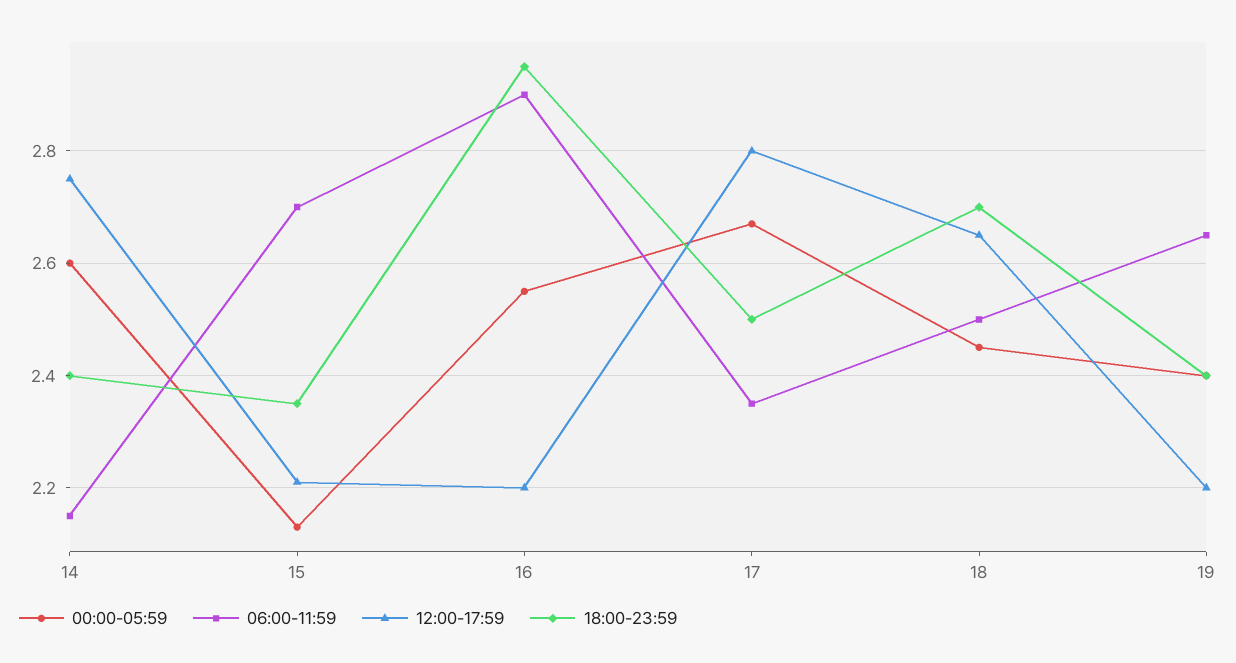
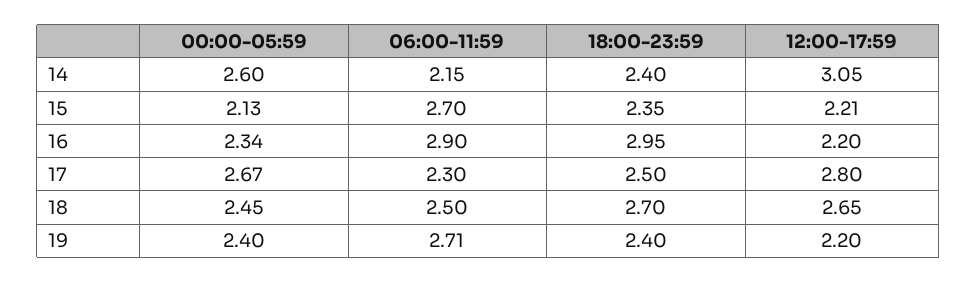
12:00-17:59, 14: 2.75 -> 3.05
00:00-05:59, 16: 2.55 -> 2.34
06:00-11:59, 17: 2.35 -> 2.3
06:00-11:59, 19: 2.65 -> 2.71

